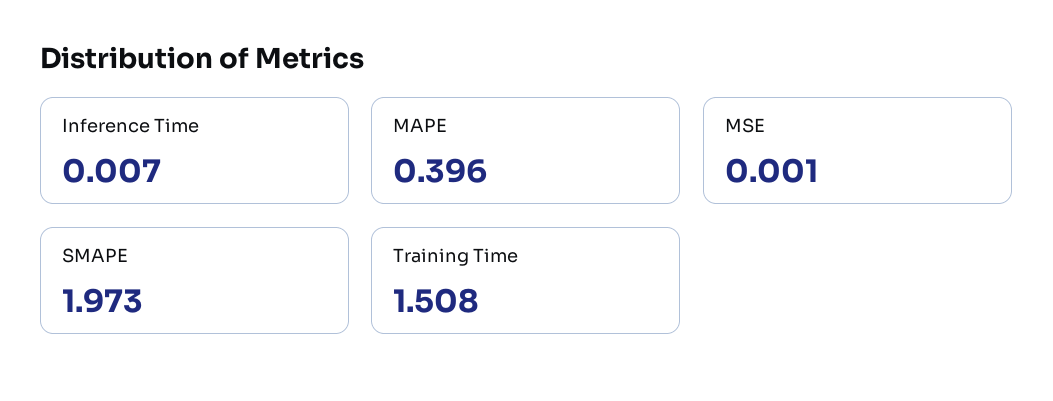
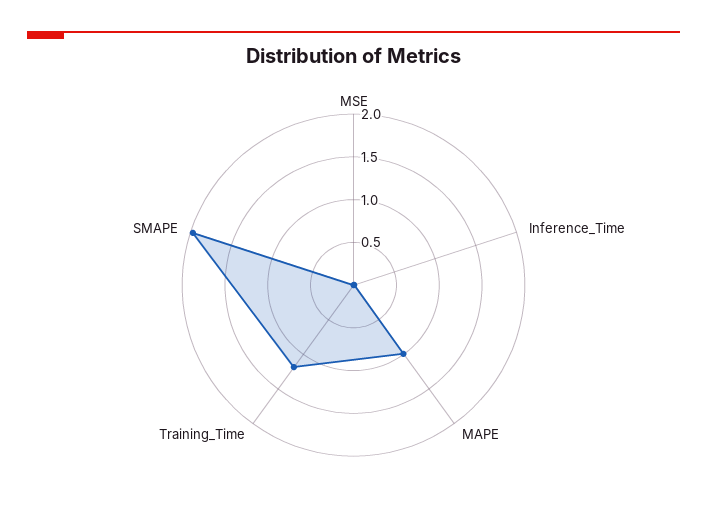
MAPE: 0.396 -> 1
Training Time: 1.508 -> 1.2

